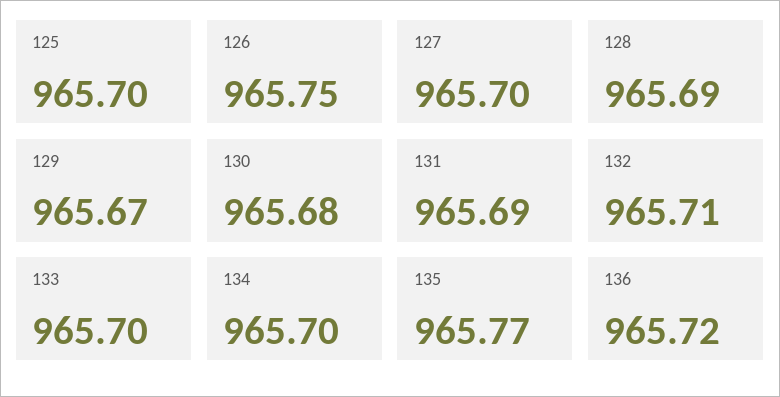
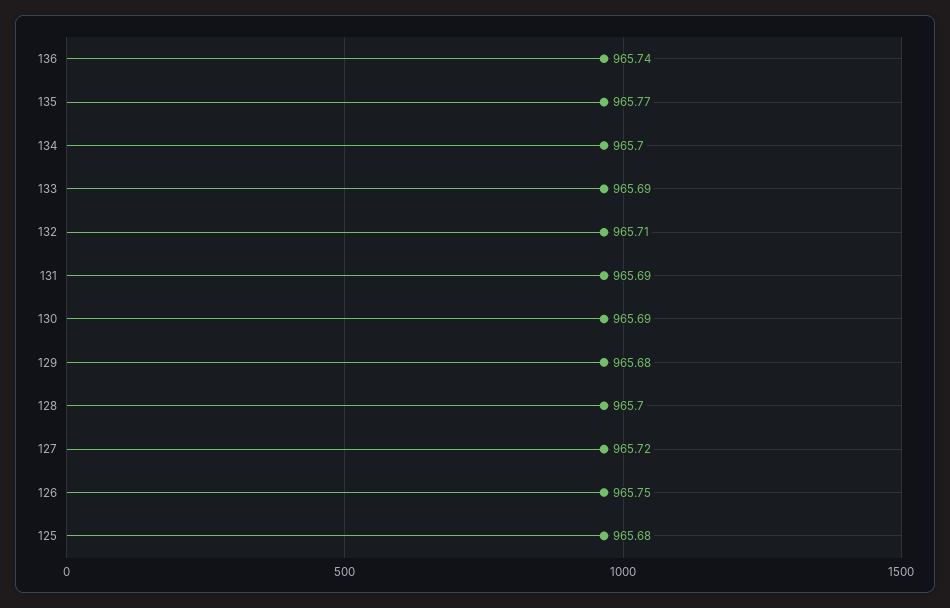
125: 965.7 -> 965.68
127: 965.7 -> 965.72
128: 965.69 -> 965.7
129: 965.67 -> 965.68
130: 965.68 -> 965.69
133: 965.7 -> 965.69
136: 965.72 -> 965.74

